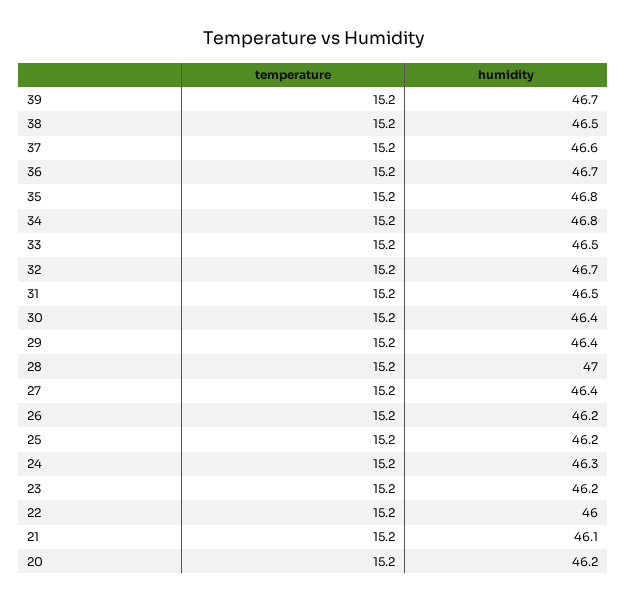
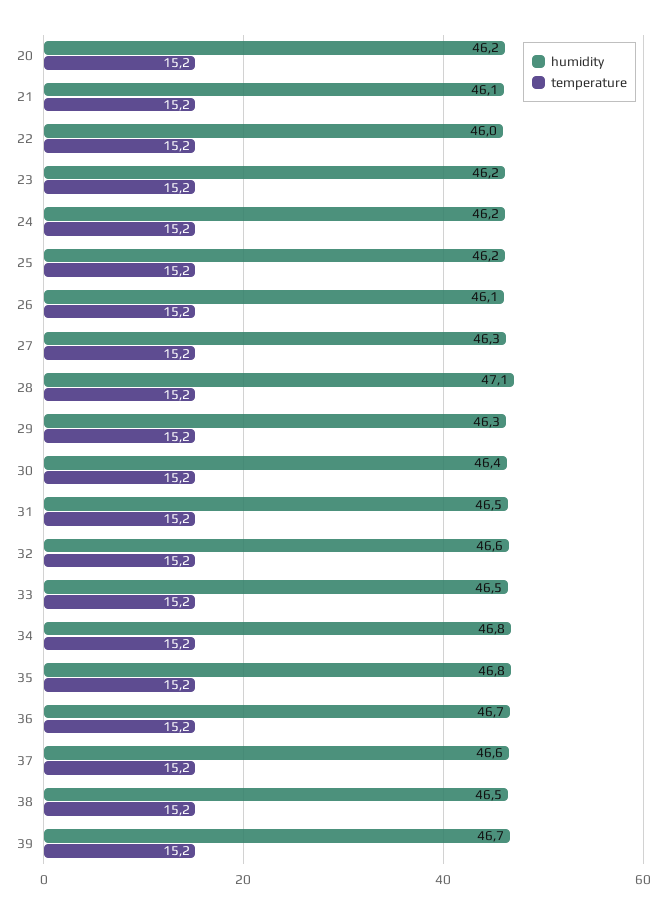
humidity, 32: 46.7 -> 46.6
humidity, 29: 46.4 -> 46.3
humidity, 28: 47 -> 47.1
humidity, 27: 46.4 -> 46.3
humidity, 26: 46.2 -> 46.1
humidity, 24: 46.3 -> 46.2

